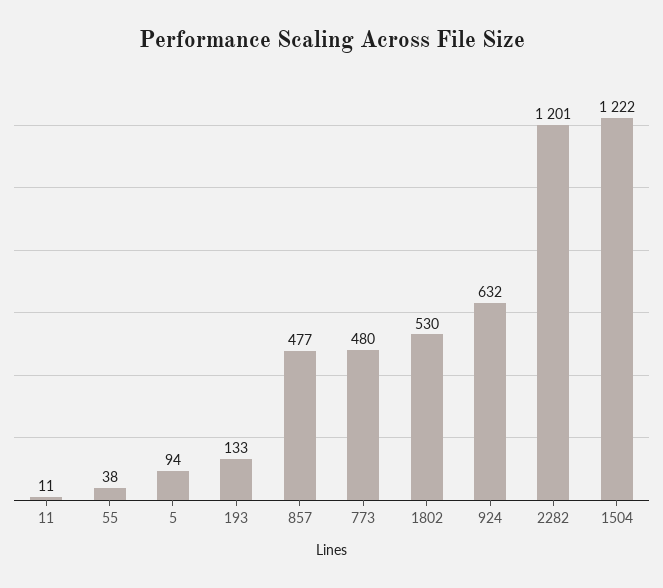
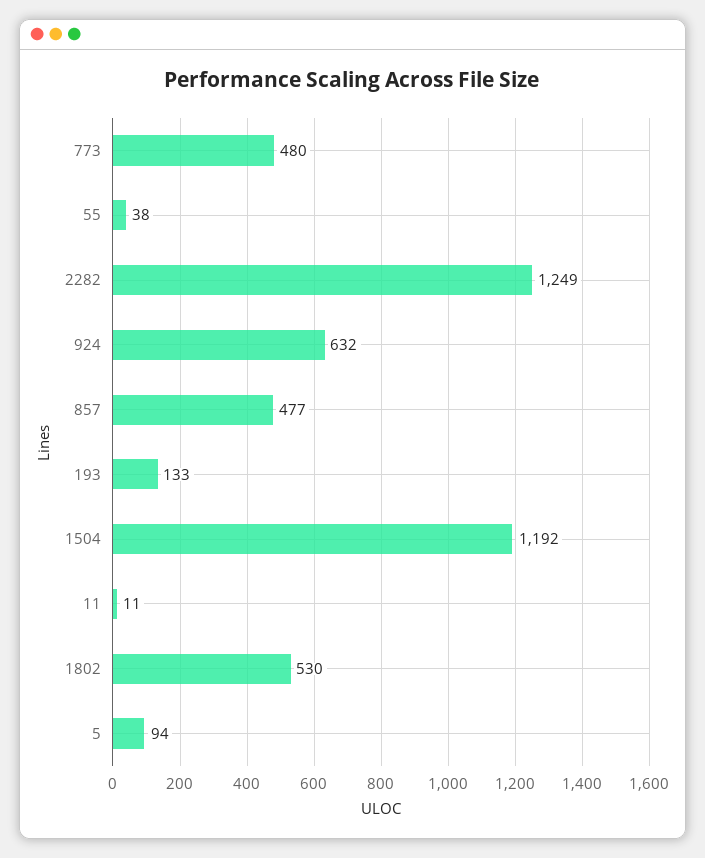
2282: 1201 -> 1249
1504: 1222 -> 1192

